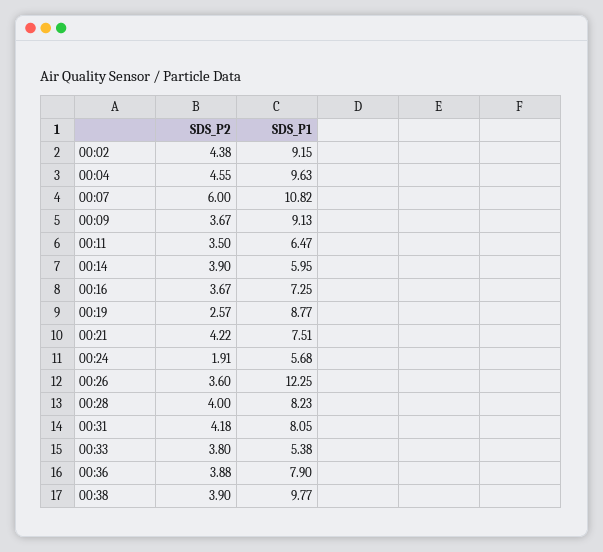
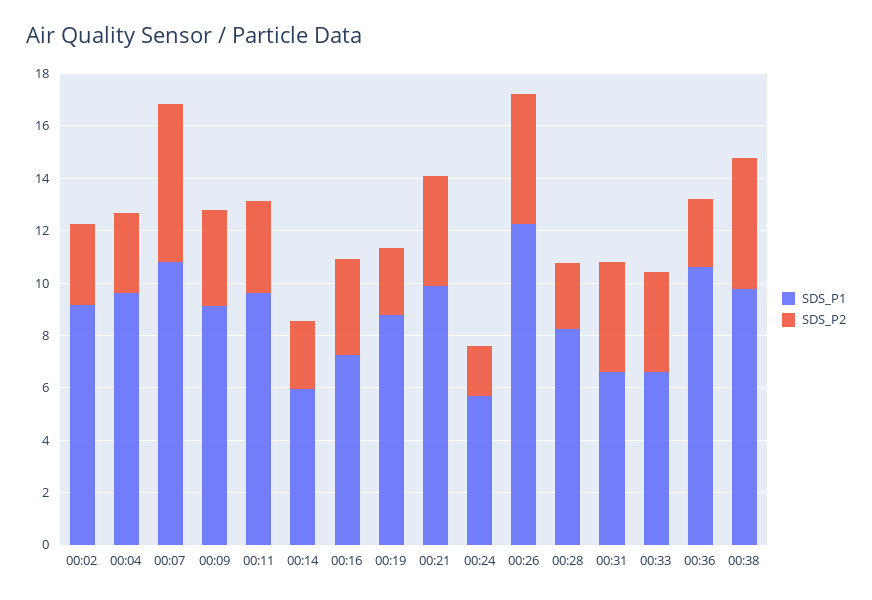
SDS_P2, 00:02: 4.38 -> 3
SDS_P2, 00:04: 4.55 -> 3
SDS_P1, 00:11: 6.47 -> 9.5
SDS_P2, 00:14: 3.9 -> 2.5
SDS_P1, 00:21: 7.51 -> 10
SDS_P2, 00:26: 3.6 -> 5
SDS_P2, 00:28: 4 -> 2.5
SDS_P1, 00:31: 8.05 -> 6.5
SDS_P1, 00:33: 5.38 -> 6.5
SDS_P2, 00:36: 3.88 -> 2.5
SDS_P1, 00:36: 7.9 -> 10.5
SDS_P2, 00:38: 3.9 -> 5

